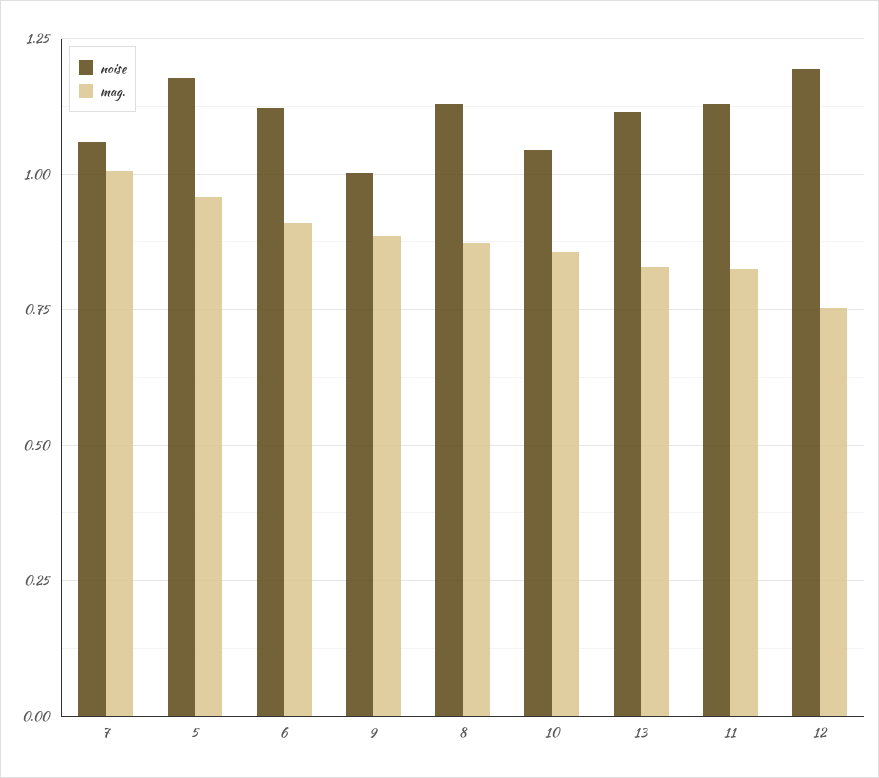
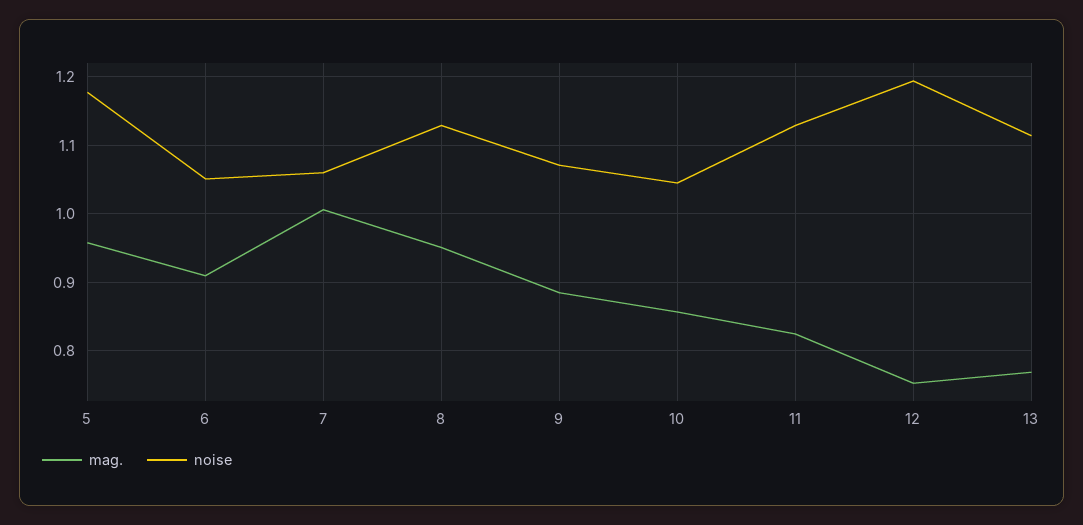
noise, 6: 1.125 -> 1.05
noise, 9: 1 -> 1.07
mag., 8: 0.875 -> 0.95
mag., 13: 0.825 -> 0.77

